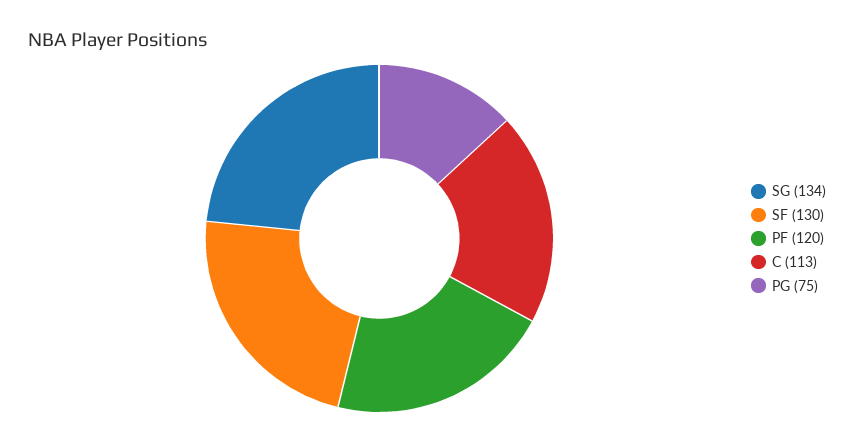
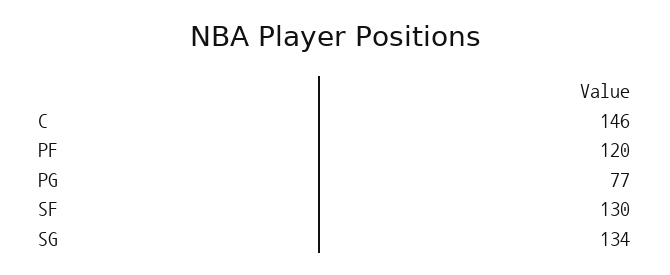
C: 113 -> 146
PG: 75 -> 77

